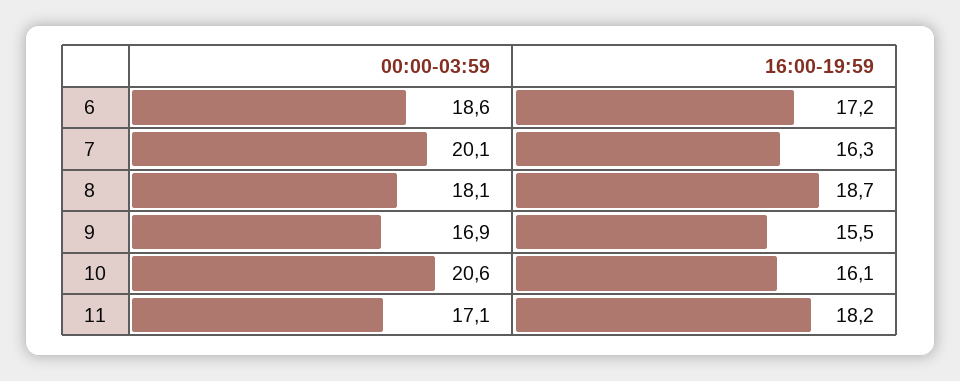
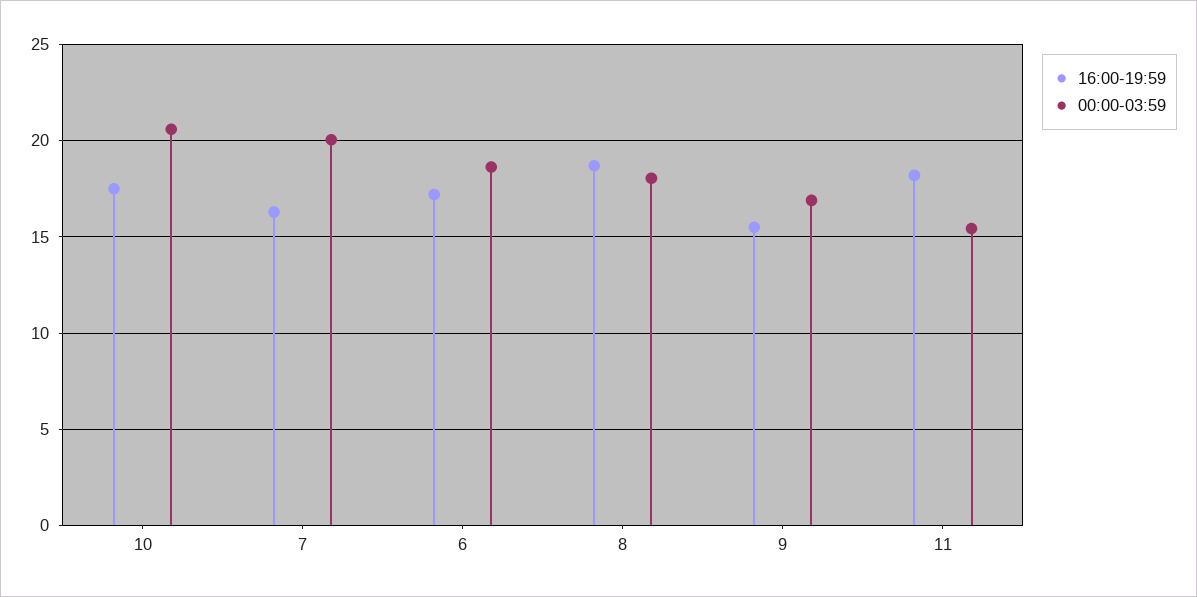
16:00-19:59, 10: 16.1 -> 17.5
00:00-03:59, 11: 17.1 -> 15.5

